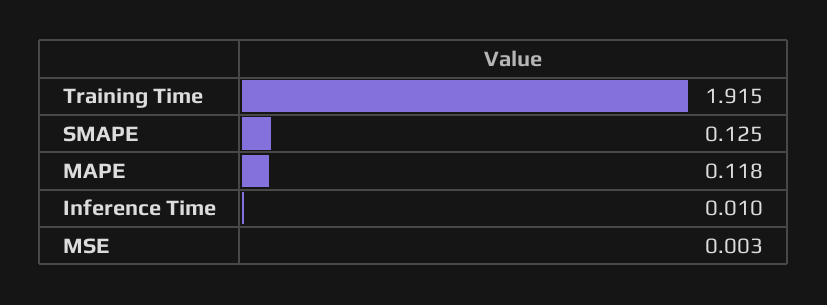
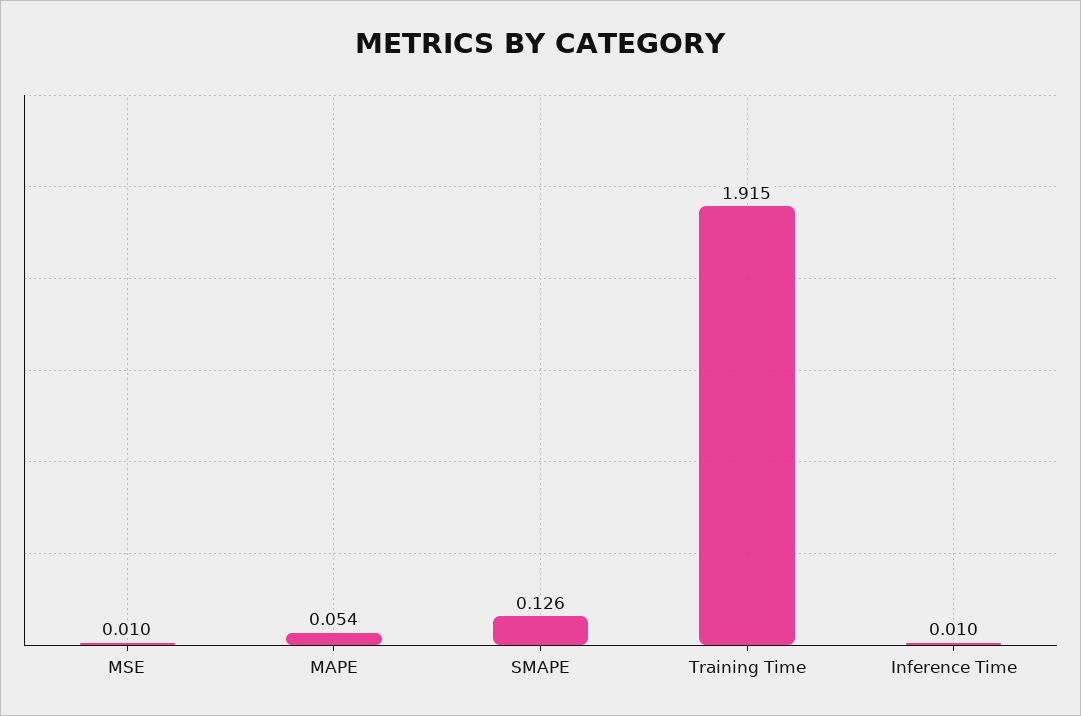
SMAPE: 0.125 -> 0.126
MAPE: 0.118 -> 0.054
MSE: 0.003 -> 0.01

